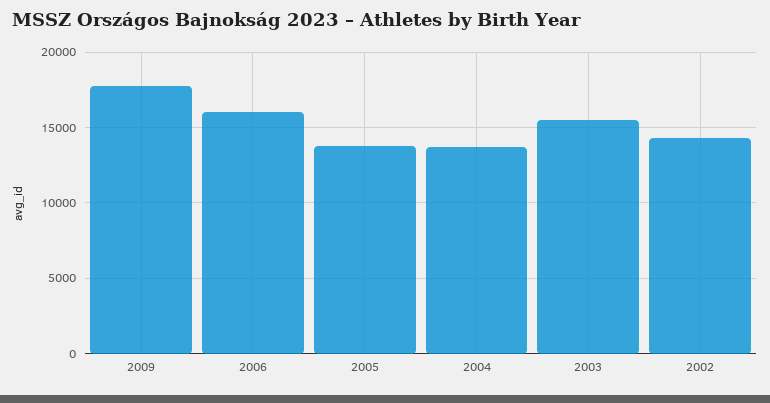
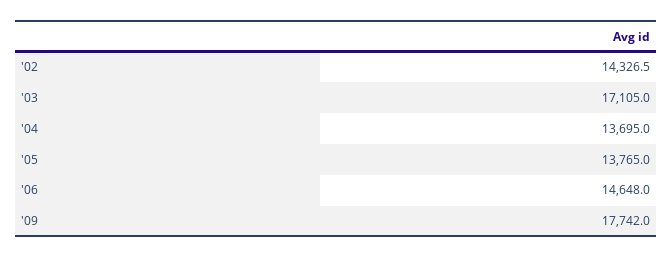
2006: 16000 -> 14648
2003: 15500 -> 17105

